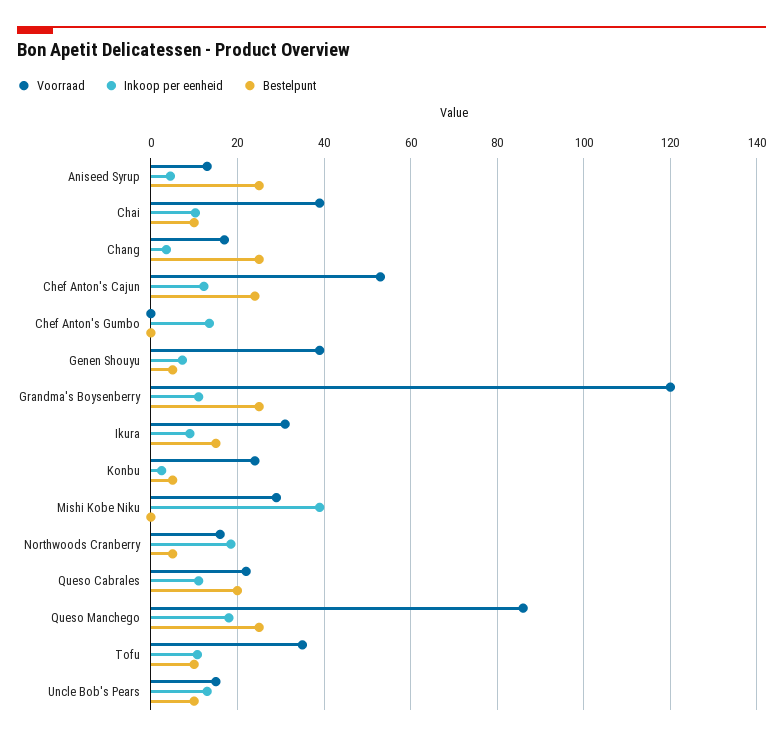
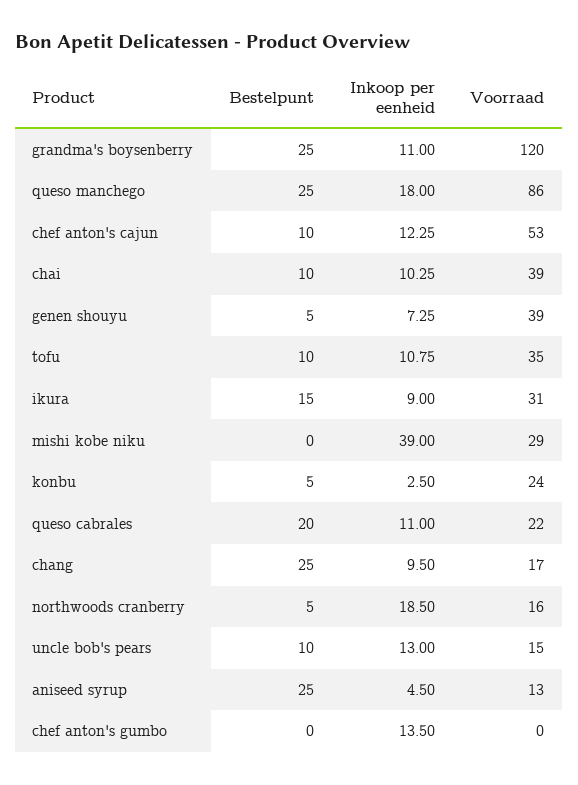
Inkoop per eenheid, Chang: 4 -> 9.5
Bestelpunt, Chef Anton's Cajun: 24 -> 10

